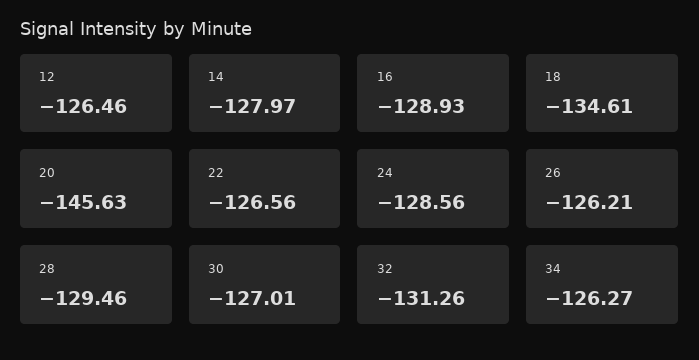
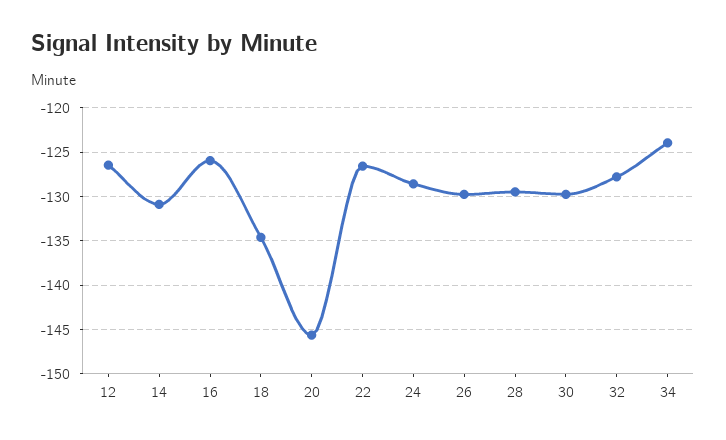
14: -127.97 -> -131
16: -128.93 -> -126
26: -126.21 -> -130
30: -127.01 -> -130
32: -131.26 -> -128
34: -126.27 -> -124

